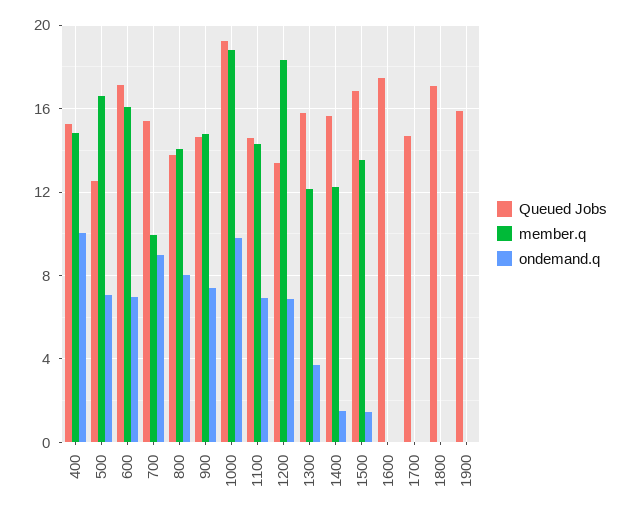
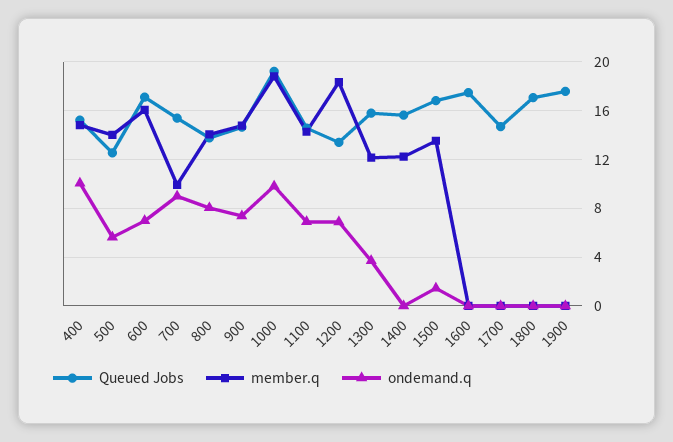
member.q, 500: 16.5 -> 14
ondemand.q, 500: 7 -> 5.5
ondemand.q, 1400: 1.5 -> 0
Queued Jobs, 1900: 16 -> 17.5

